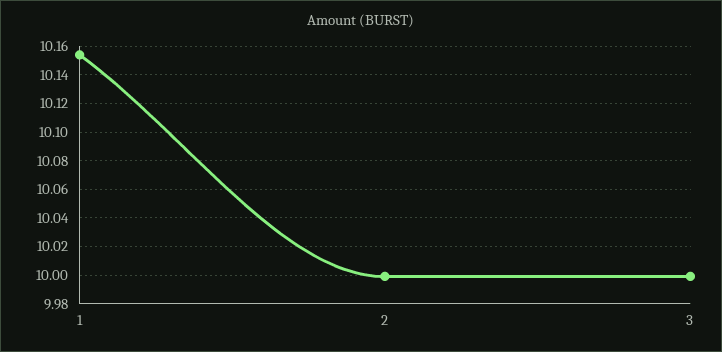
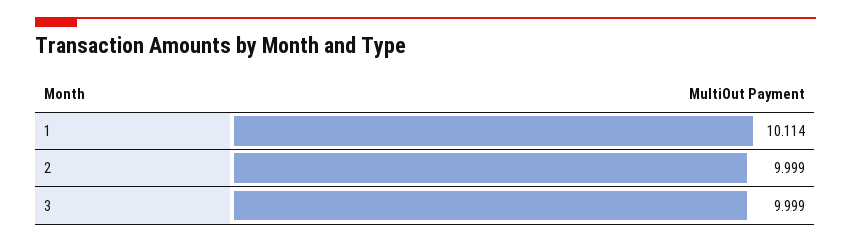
1: 10.155 -> 10.114

